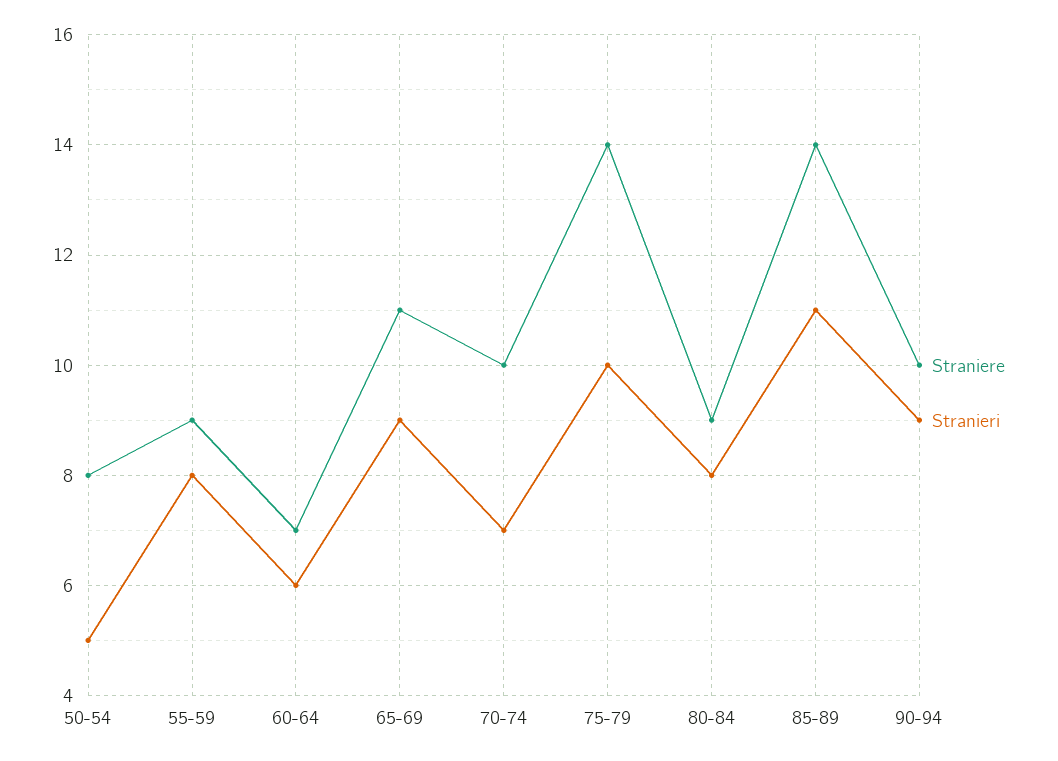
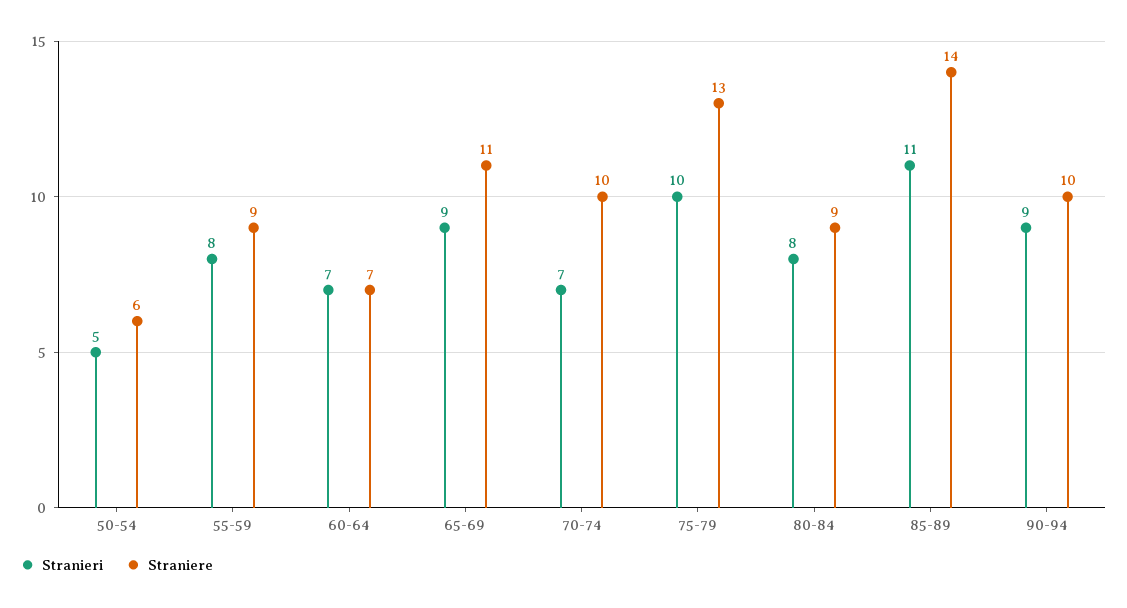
Straniere, 50-54: 8 -> 6
Stranieri, 60-64: 6 -> 7
Straniere, 75-79: 14 -> 13

